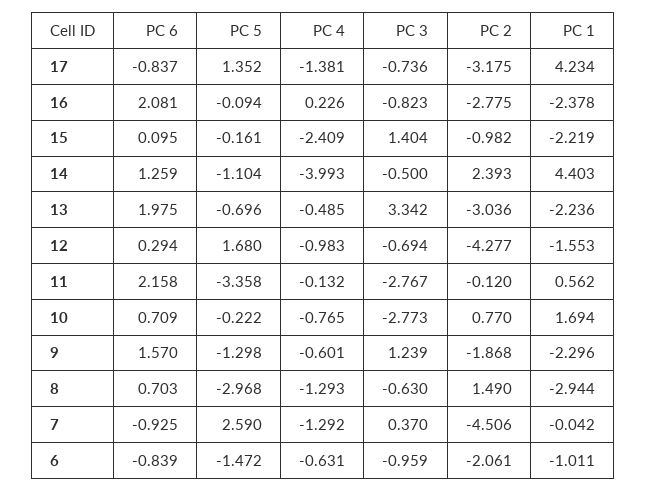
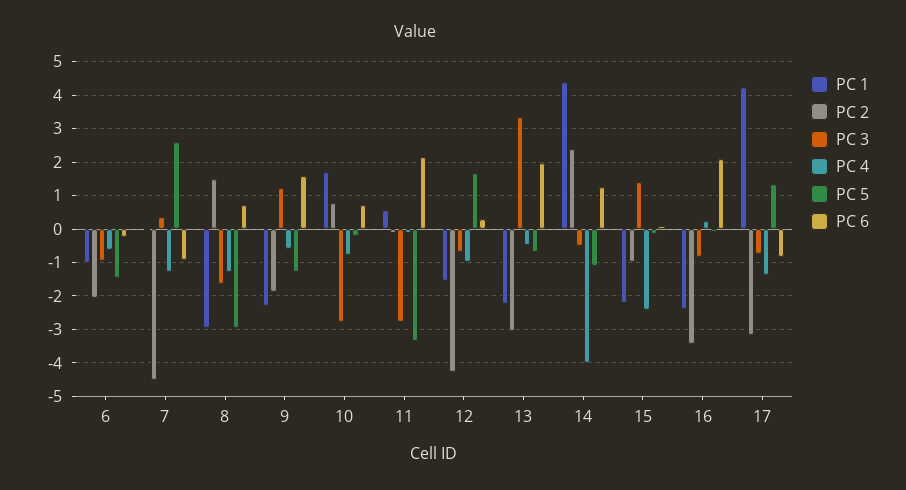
PC 2, 16: -2.775 -> -3.4
PC 3, 8: -0.63 -> -1.6
PC 6, 6: -0.839 -> -0.2

